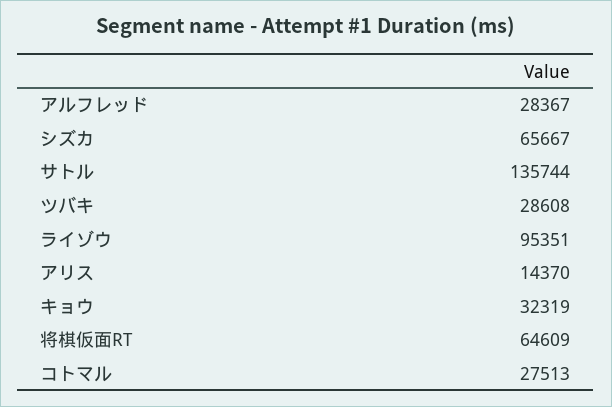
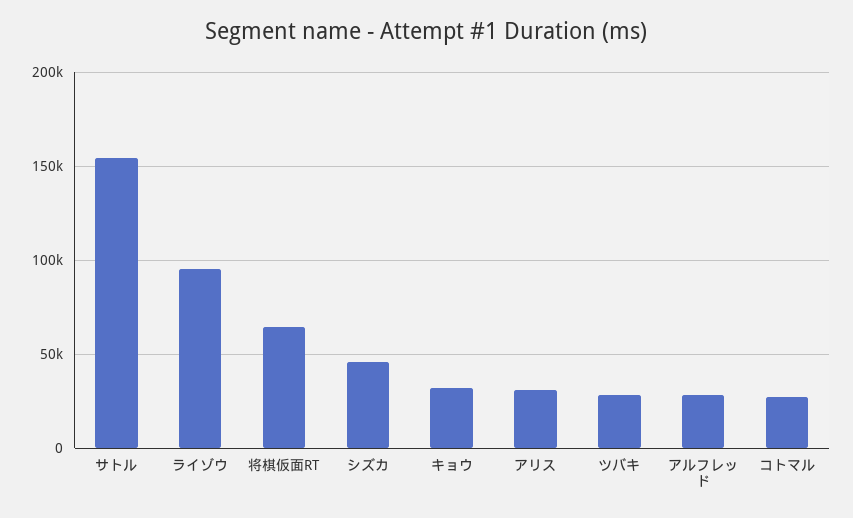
シズカ: 65667 -> 45000
サトル: 135744 -> 155000
アリス: 14370 -> 30000

